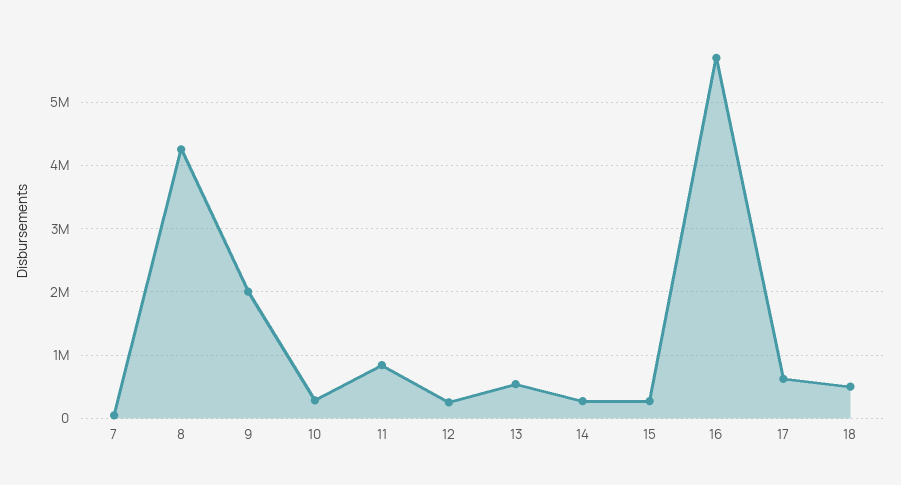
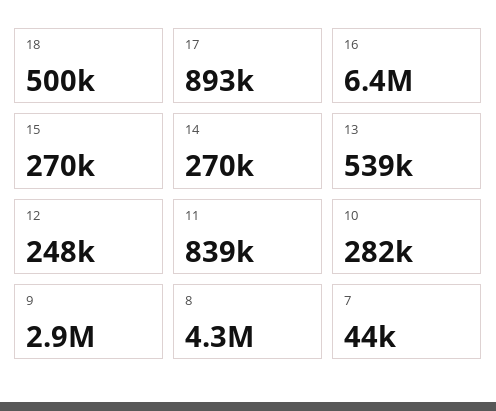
9: 2000000 -> 2900000
16: 5700000 -> 6400000
17: 600000 -> 893000

